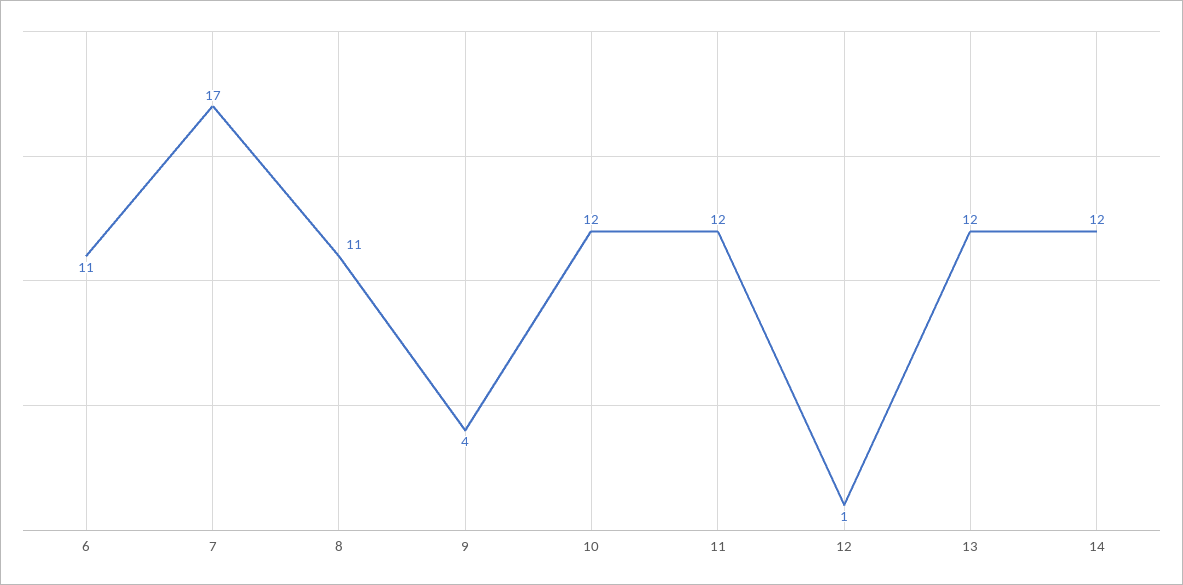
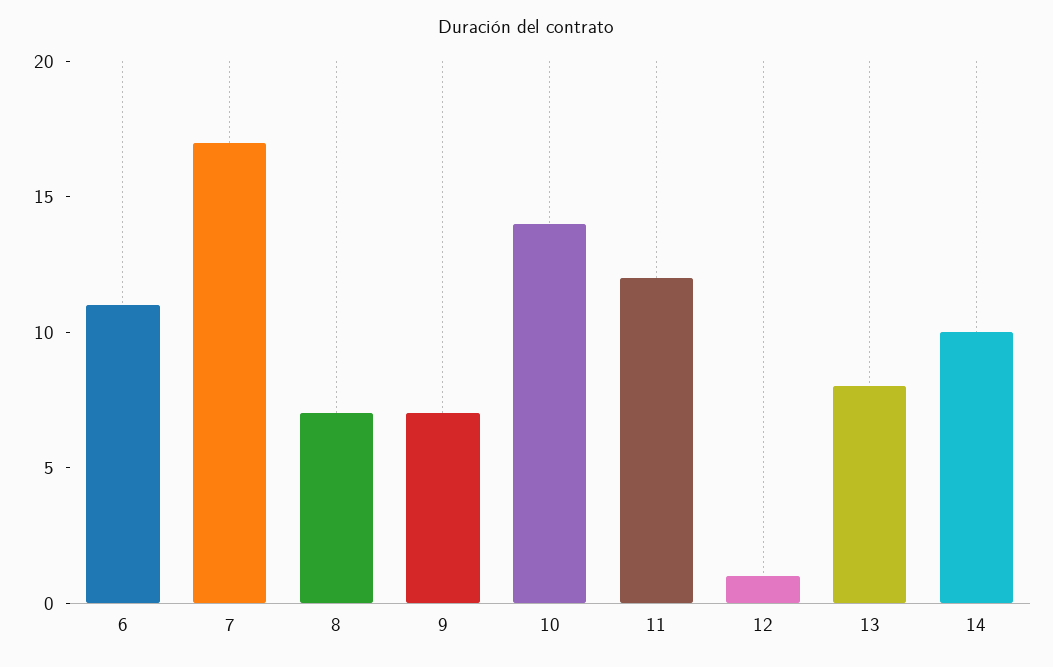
8: 11 -> 7
9: 4 -> 7
10: 12 -> 14
13: 12 -> 8
14: 12 -> 10

